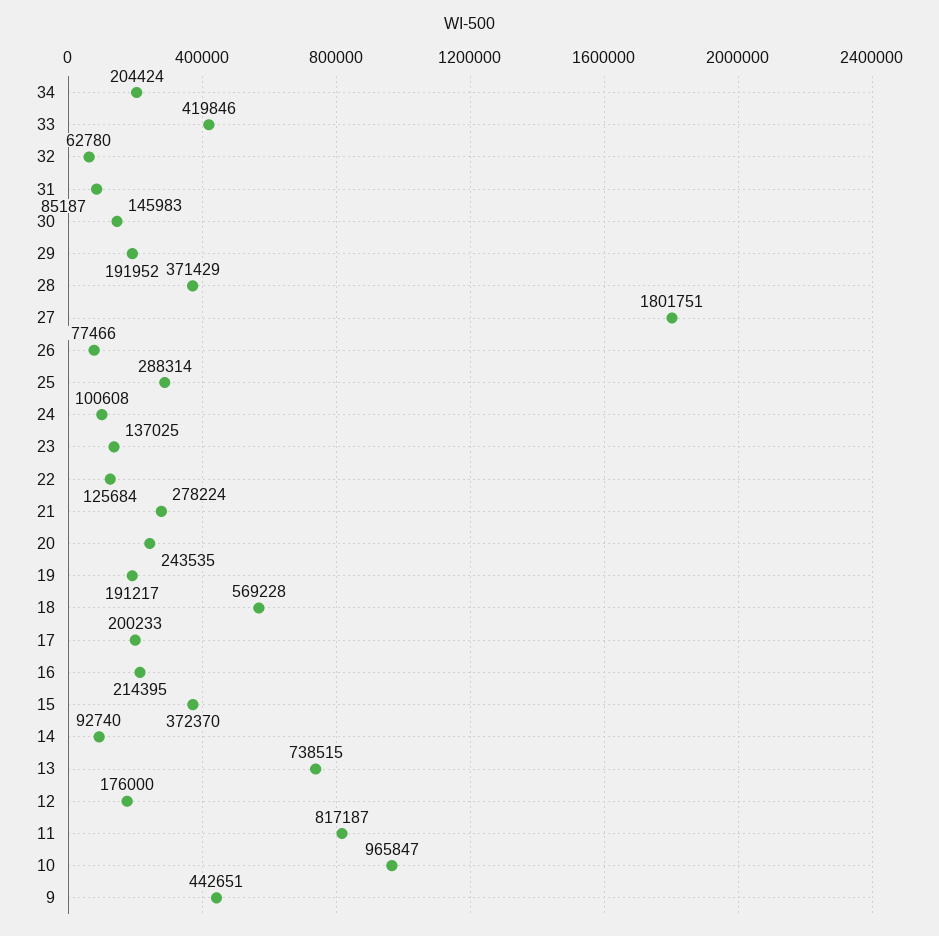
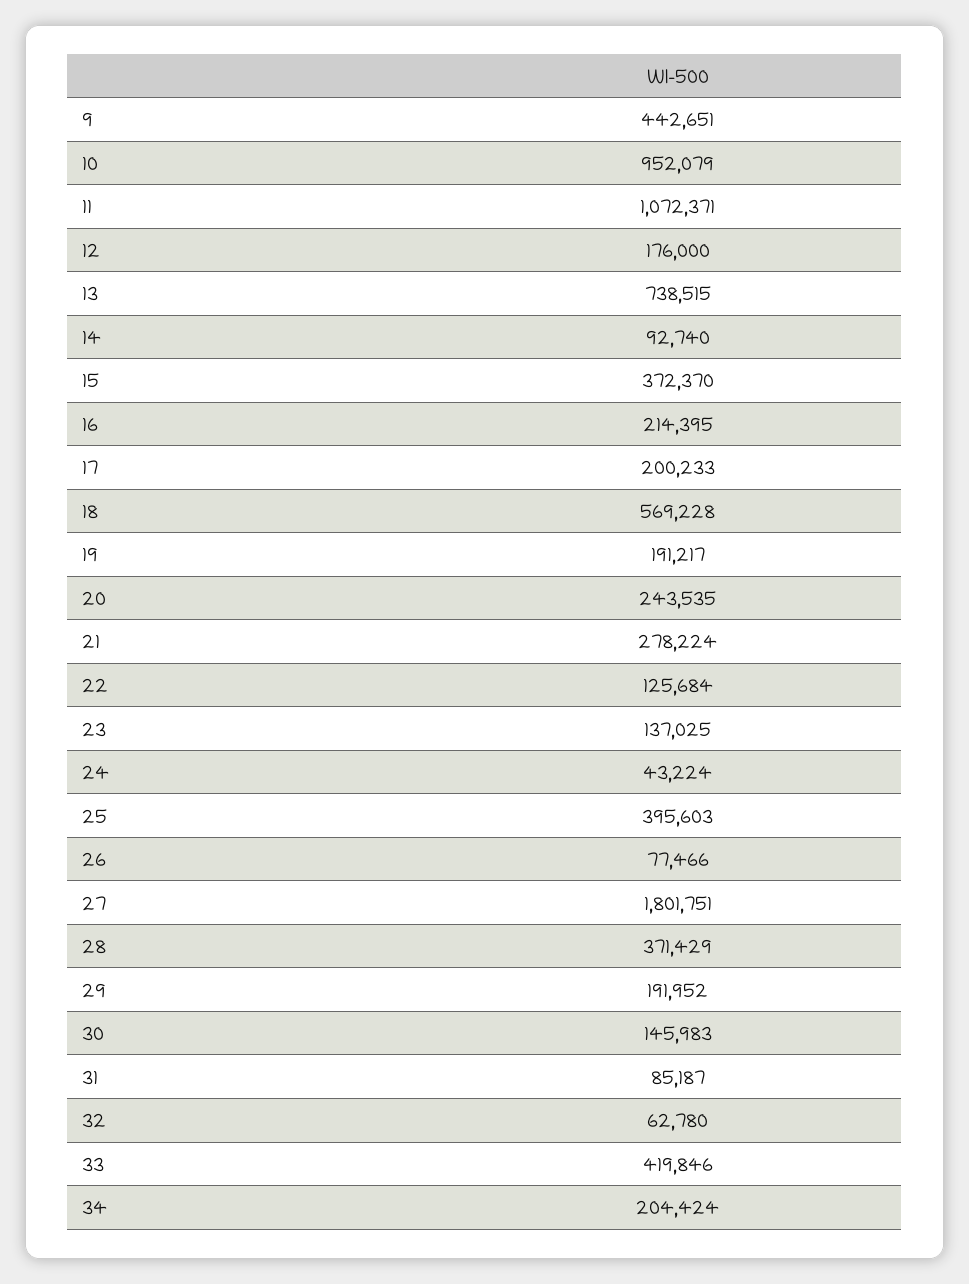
25: 288314 -> 395603
24: 100608 -> 43224
11: 817187 -> 1072371
10: 965847 -> 952079

